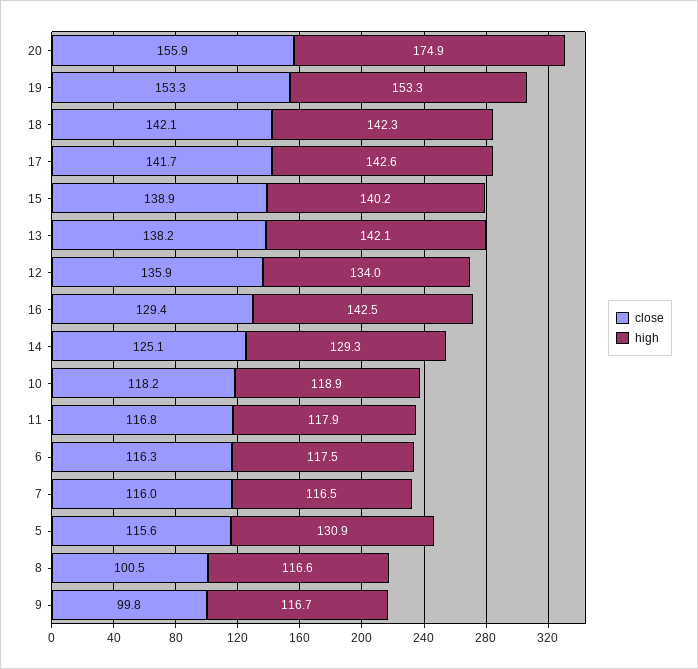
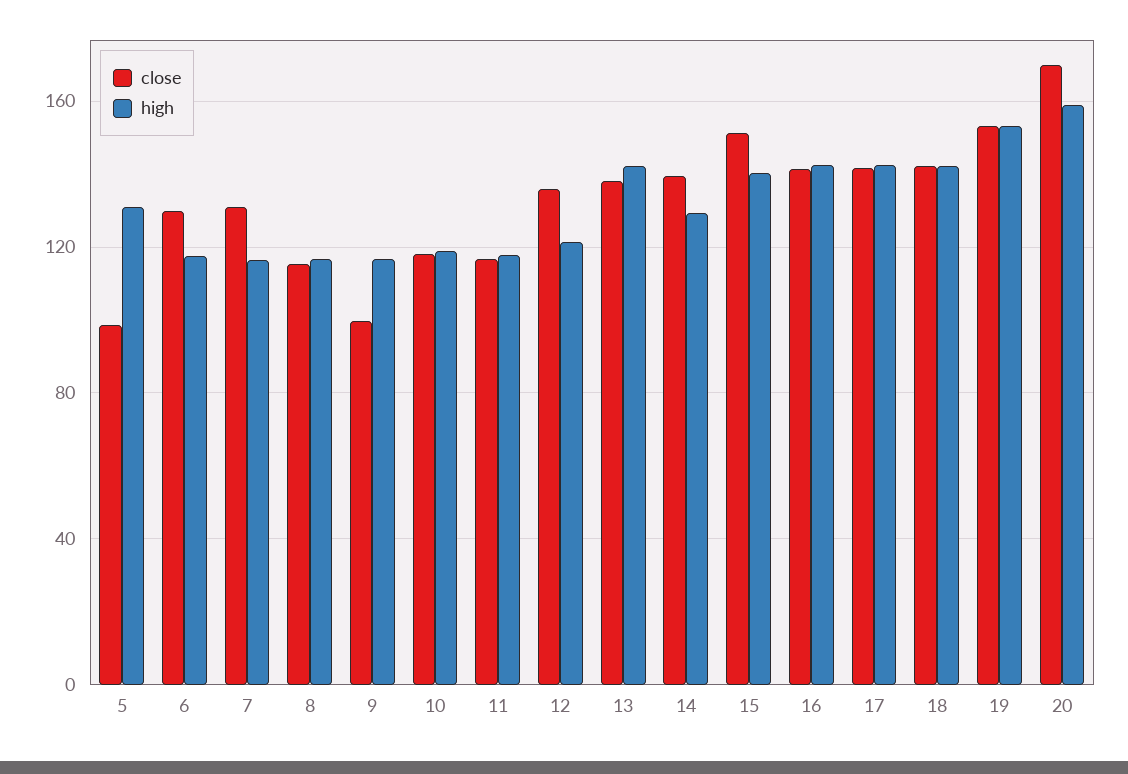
close, 20: 155.9 -> 170
high, 20: 174.9 -> 160
close, 15: 138.9 -> 150
high, 12: 134 -> 120
close, 16: 129.4 -> 140
close, 14: 125.1 -> 140
close, 6: 116.3 -> 130
close, 7: 116 -> 130
close, 5: 115.6 -> 100
close, 8: 100.5 -> 115

